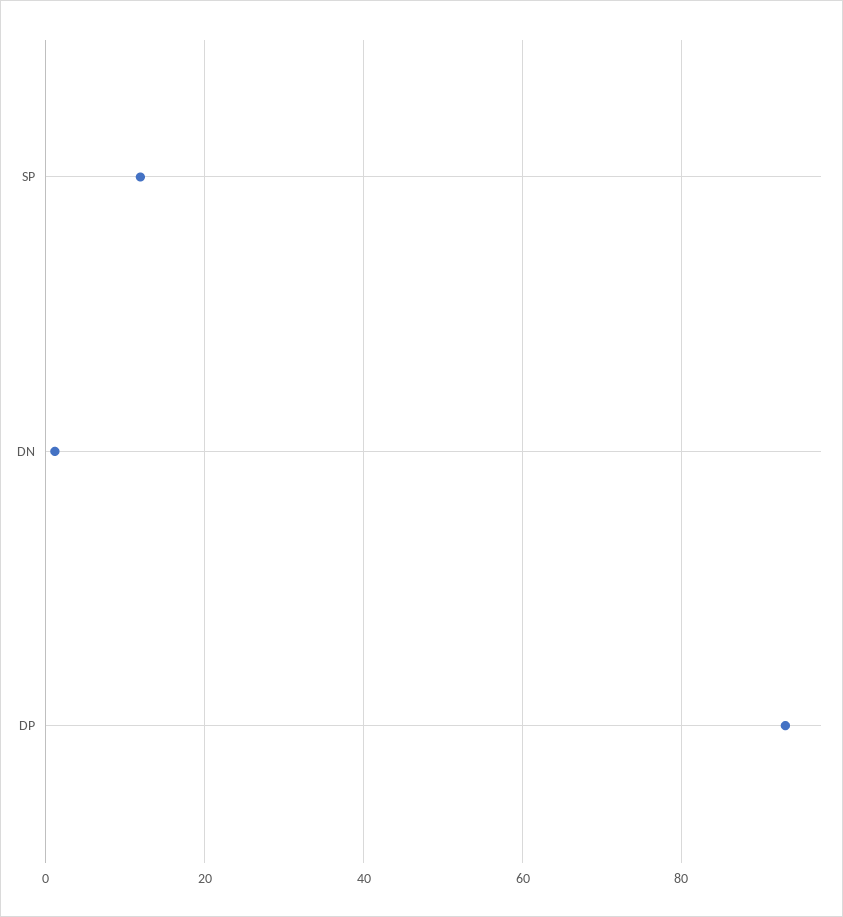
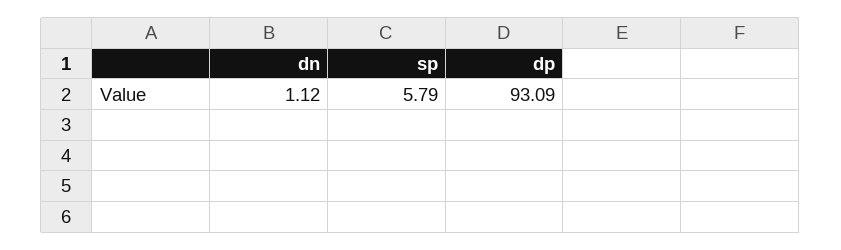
SP: 12 -> 5.79

